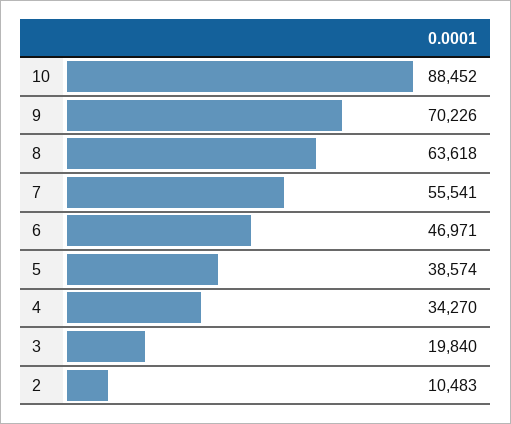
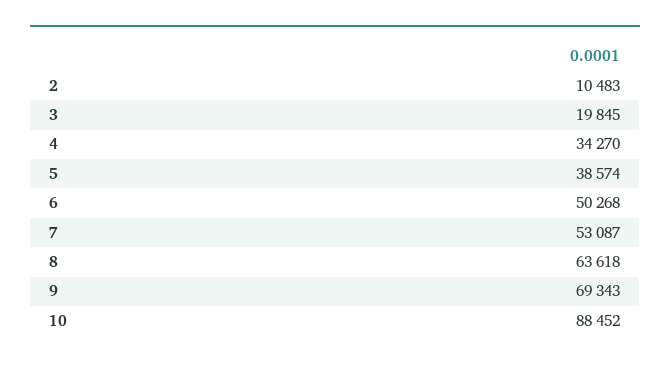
9: 70226 -> 69343
7: 55541 -> 53087
6: 46971 -> 50268
3: 19840 -> 19845

